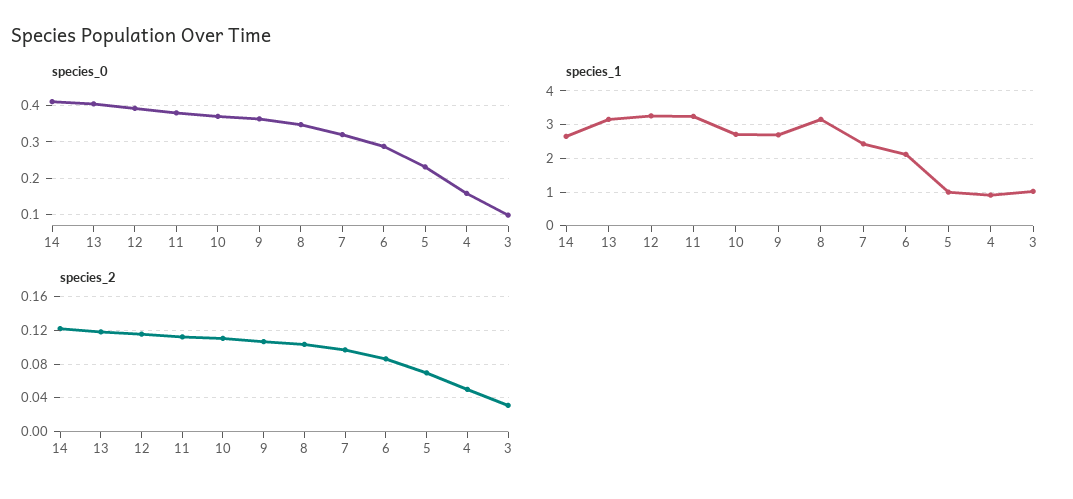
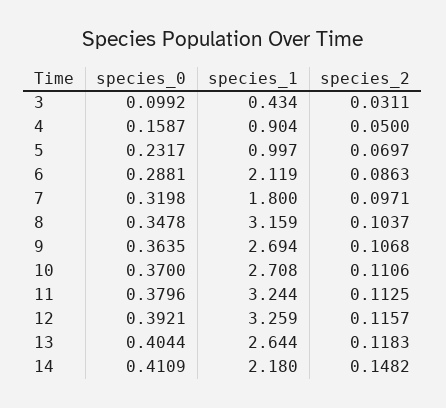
species_1, 14: 2.6 -> 2.18
species_1, 13: 3.2 -> 2.644
species_1, 7: 2.4 -> 1.8
species_1, 3: 1 -> 0.434
species_2, 14: 0.12 -> 0.1482

